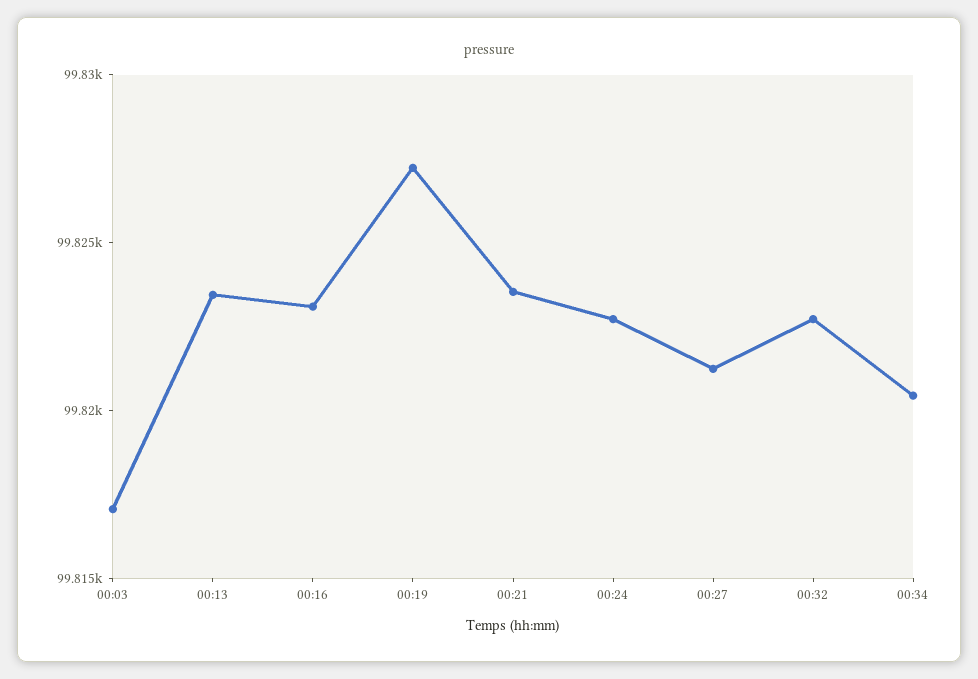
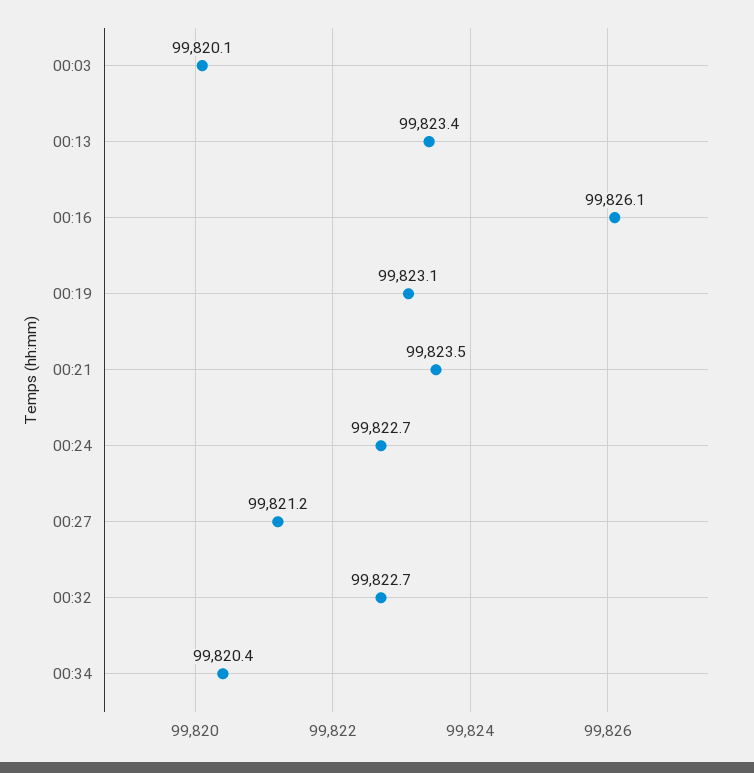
00:03: 99817 -> 99820.1
00:16: 99823 -> 99826.1
00:19: 99827 -> 99823.1

